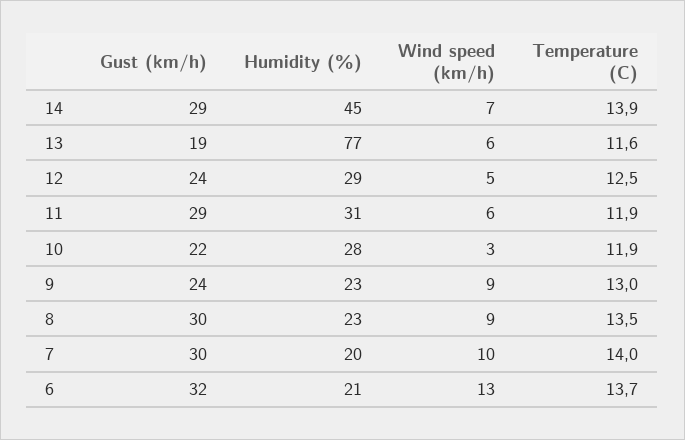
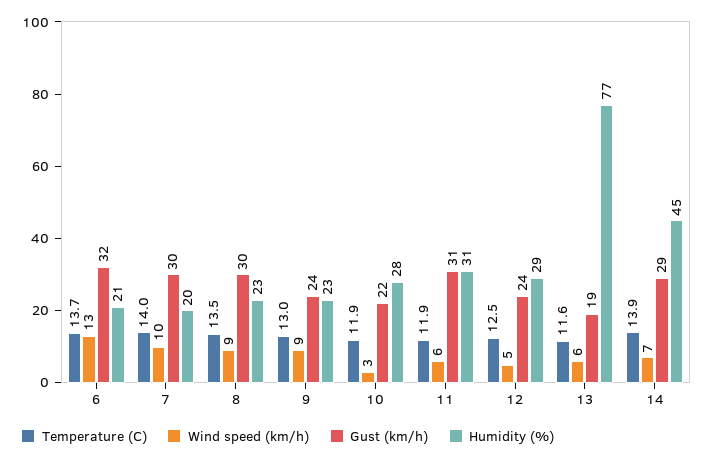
Gust (km/h), 11: 29 -> 31

